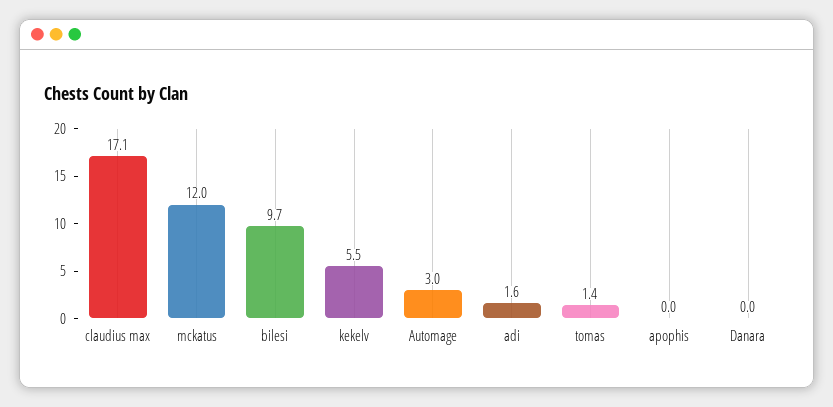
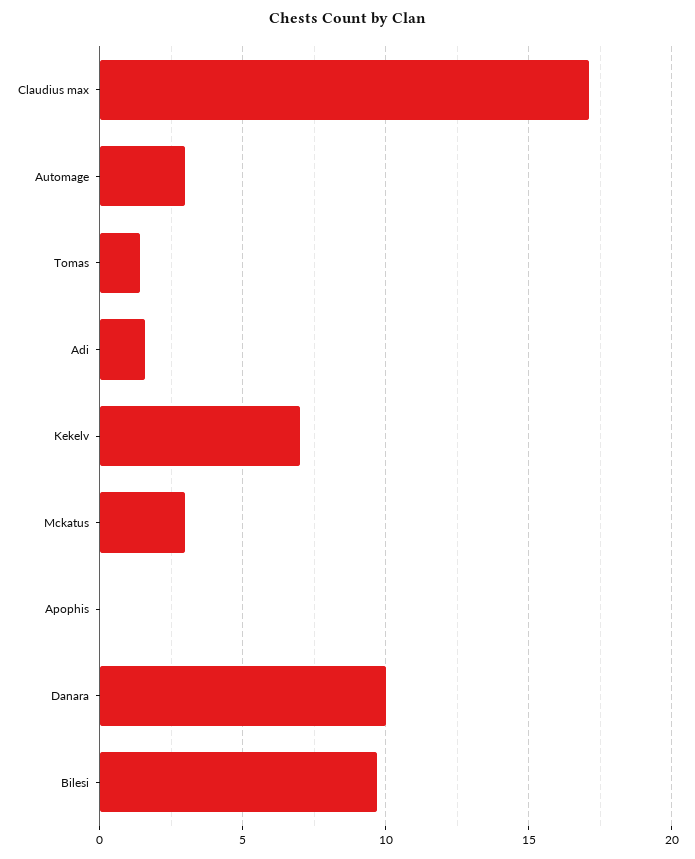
mckatus: 12 -> 3
kekelv: 5.5 -> 7
Danara: 0 -> 10

